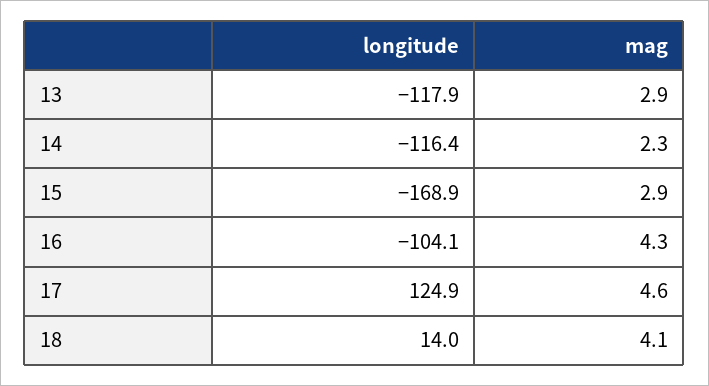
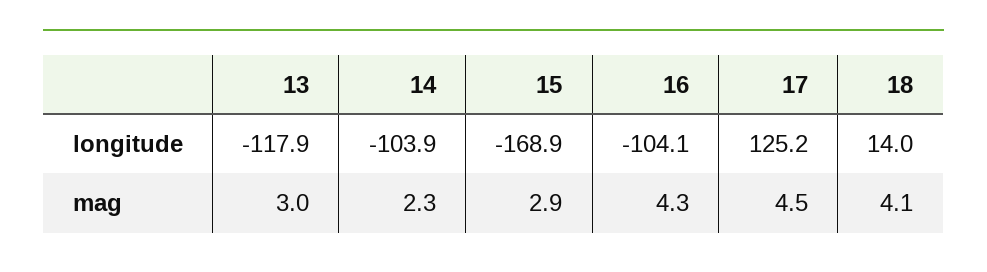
mag, 13: 2.9 -> 3
longitude, 14: -116.4 -> -103.9
longitude, 17: 124.9 -> 125.2
mag, 17: 4.6 -> 4.5

